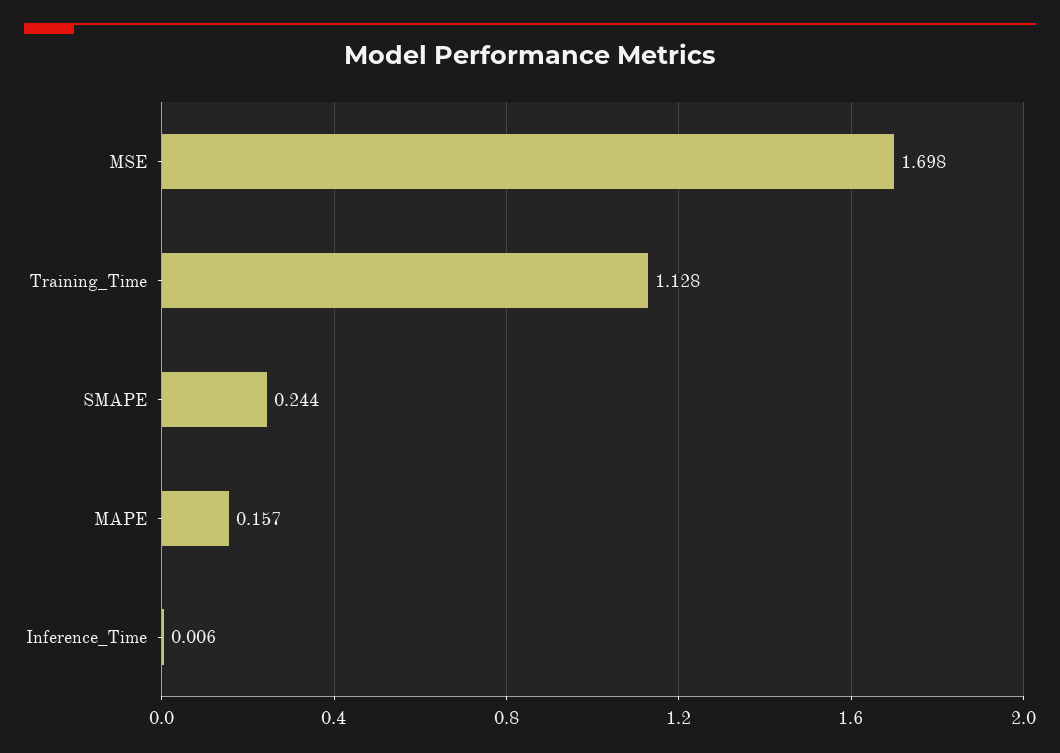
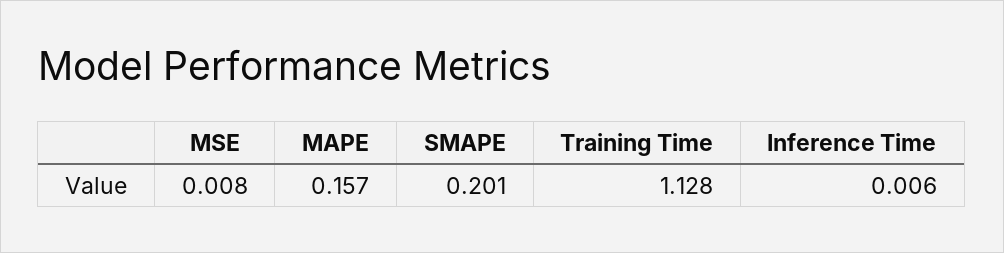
MSE: 1.698 -> 0.008
SMAPE: 0.244 -> 0.201

